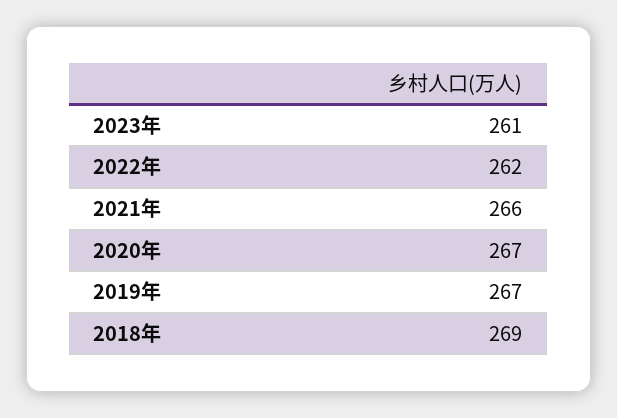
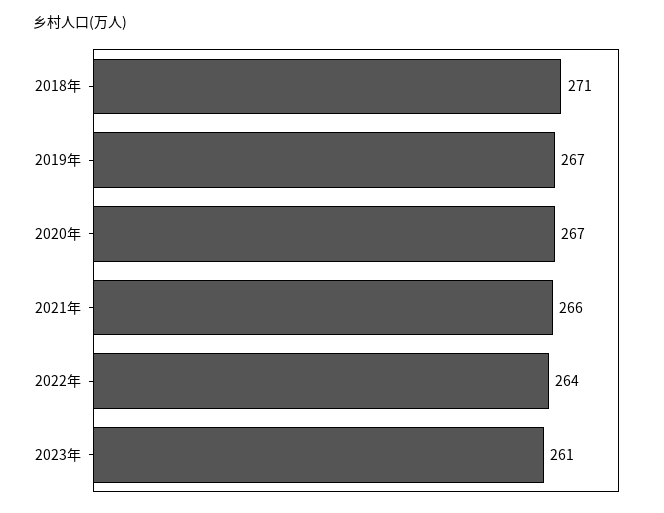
2022年: 262 -> 264
2018年: 269 -> 271

